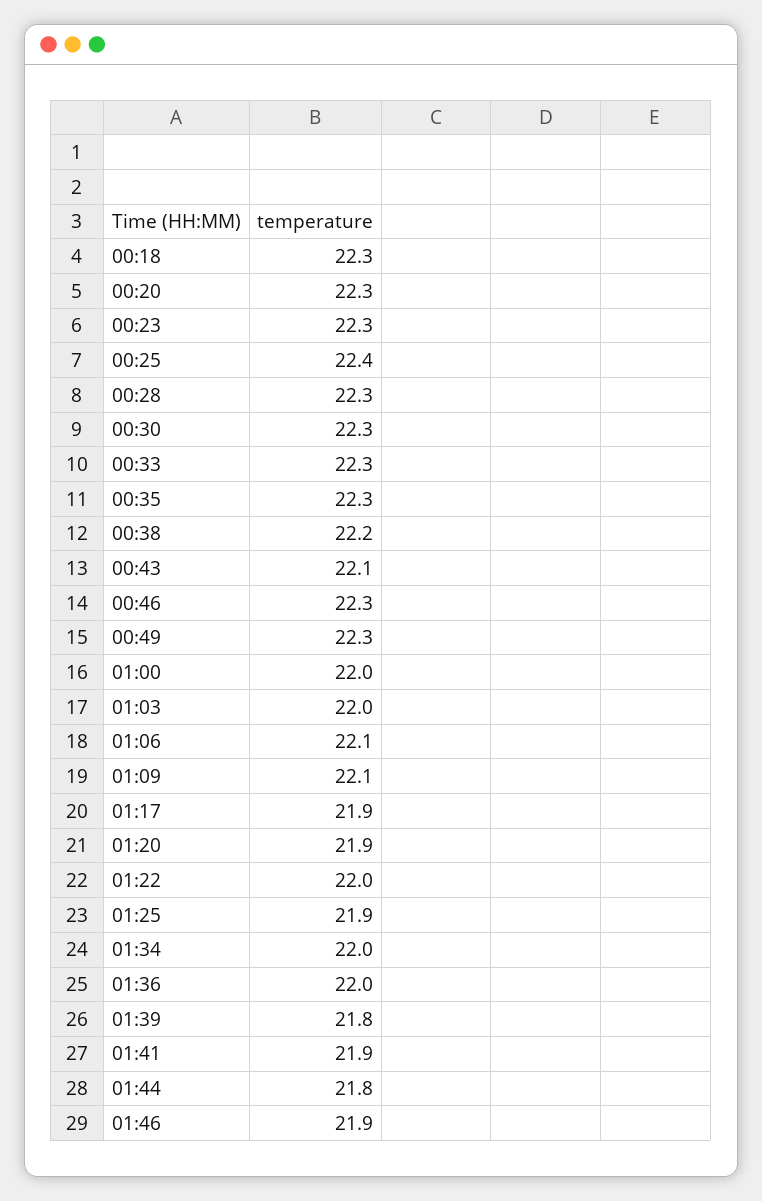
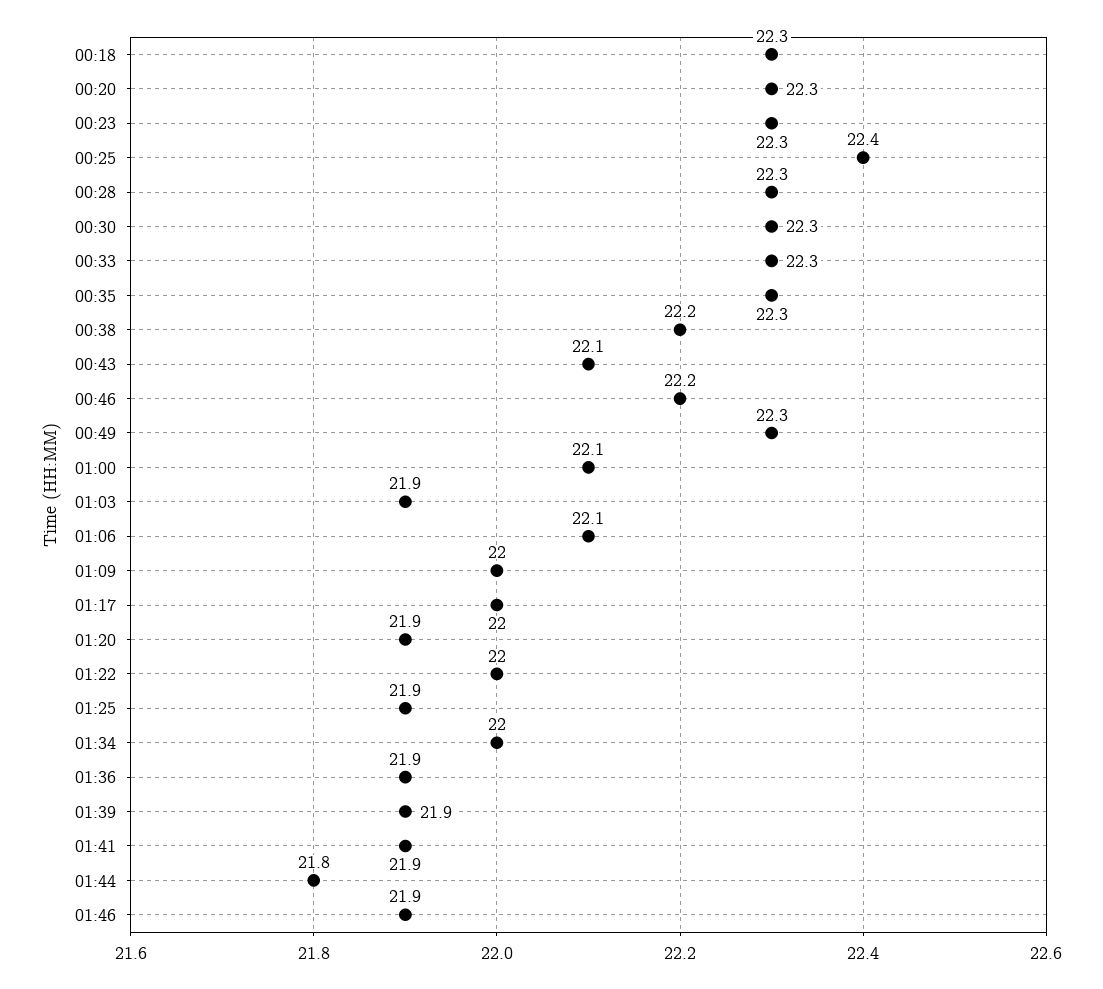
00:46: 22.3 -> 22.2
01:00: 22 -> 22.1
01:03: 22 -> 21.9
01:09: 22.1 -> 22
01:17: 21.9 -> 22
01:36: 22 -> 21.9
01:39: 21.8 -> 21.9

